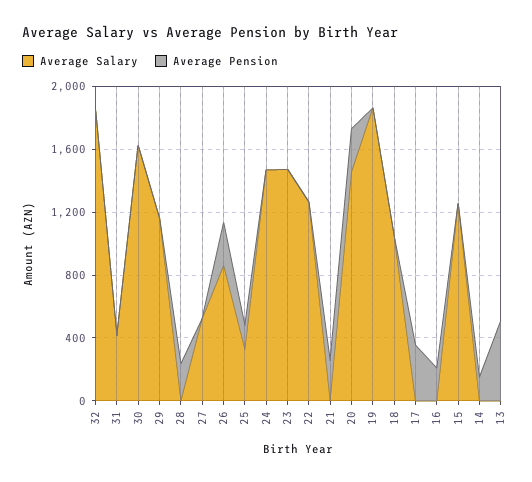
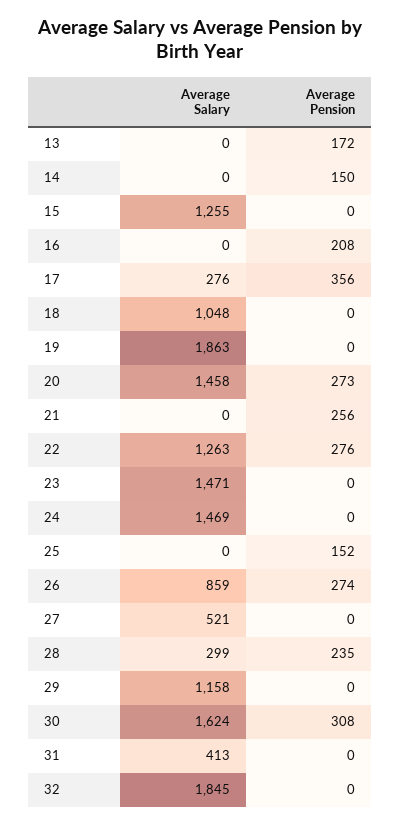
Average Pension, 30: 0 -> 308
Average Salary, 28: 0 -> 299
Average Salary, 25: 300 -> 0
Average Pension, 22: 0 -> 276
Average Salary, 17: 0 -> 276
Average Pension, 13: 500 -> 172

